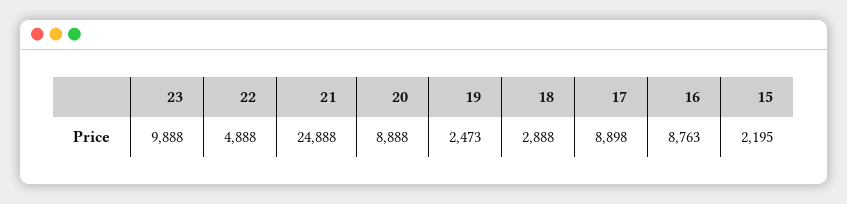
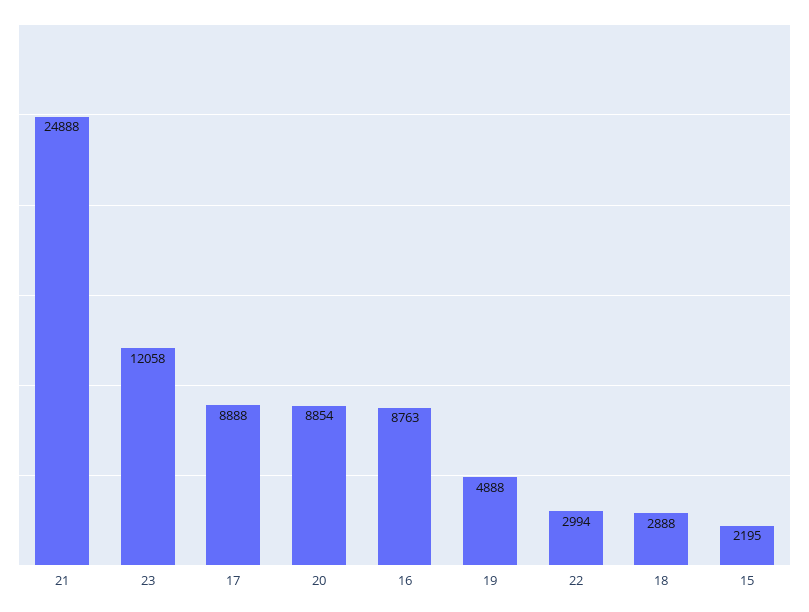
23: 9888 -> 12058
22: 4888 -> 2994
20: 8888 -> 8854
19: 2473 -> 4888
17: 8898 -> 8888

